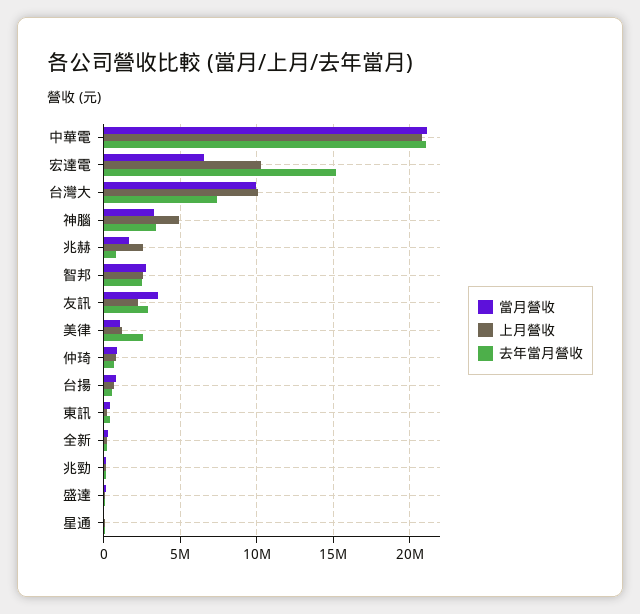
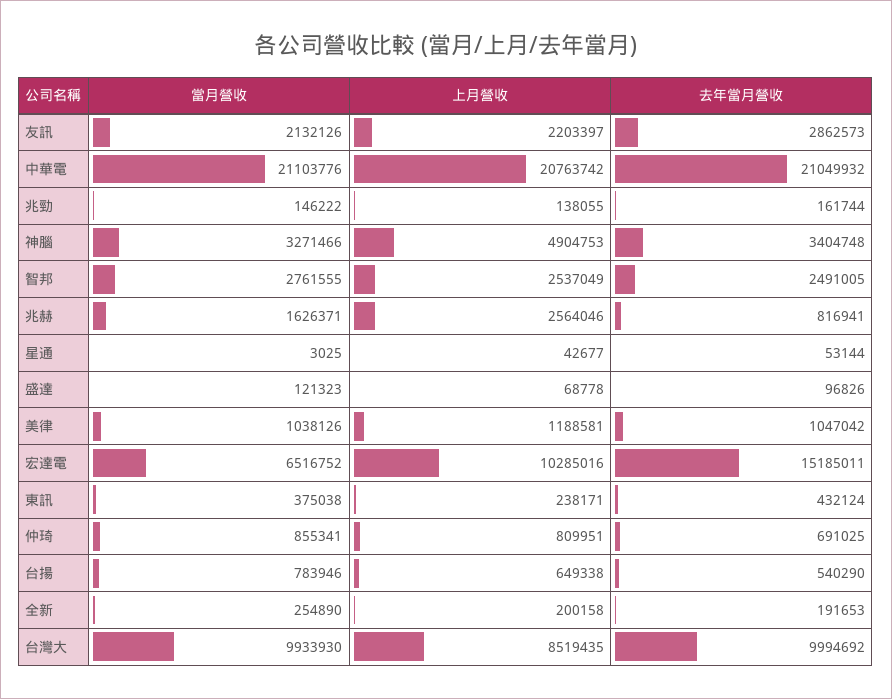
上月營收, 台灣大: 10000000 -> 8519435
去年當月營收, 台灣大: 7500000 -> 9994692
當月營收, 友訊: 3500000 -> 2132126
去年當月營收, 美律: 2500000 -> 1047042

